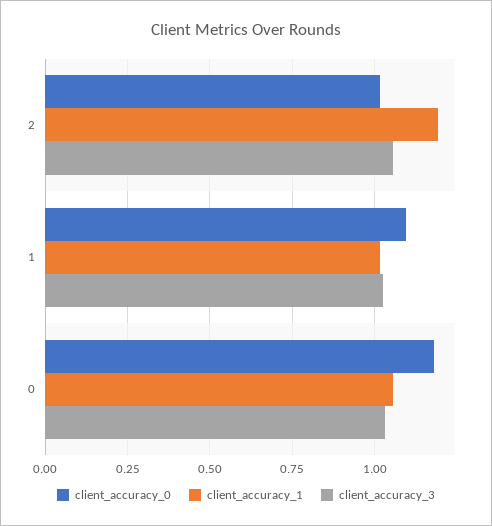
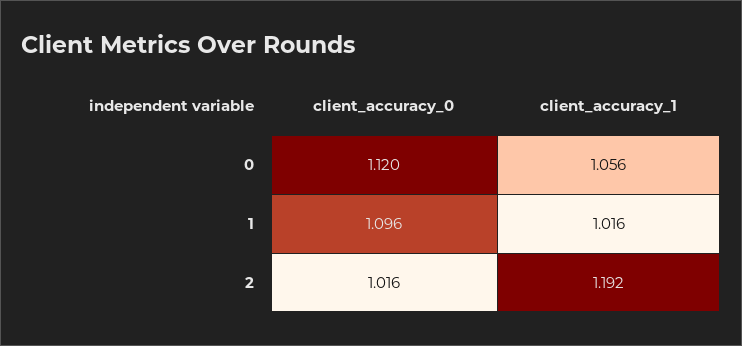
client_accuracy_3, 2: 1.05 -> none
client_accuracy_3, 1: 1.025 -> none
client_accuracy_0, 0: 1.175 -> 1.12
client_accuracy_3, 0: 1.025 -> none

